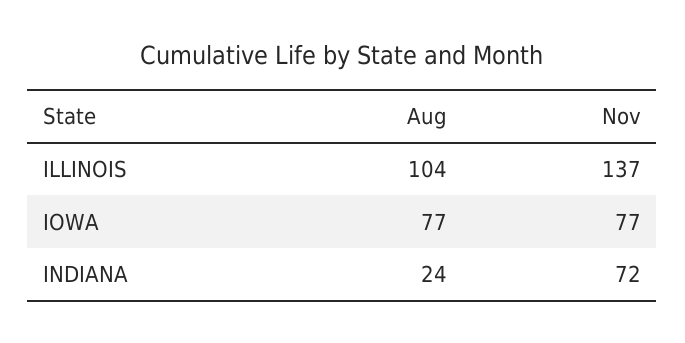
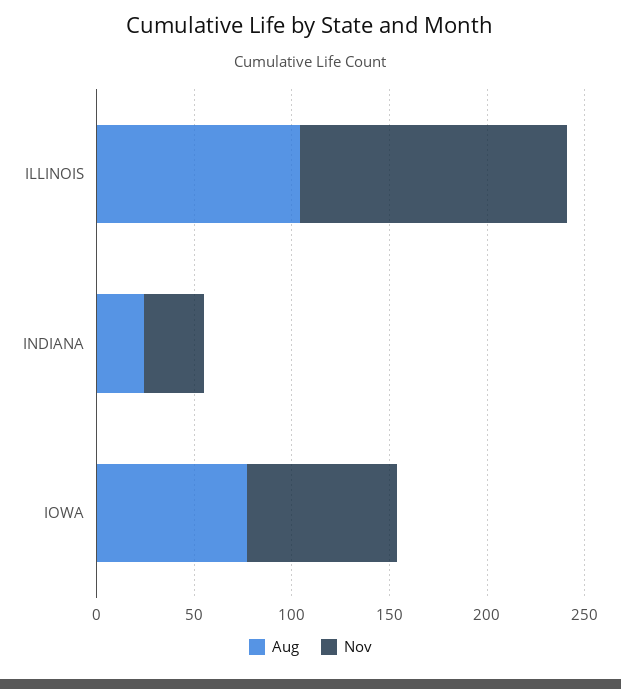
Nov, INDIANA: 72 -> 30

